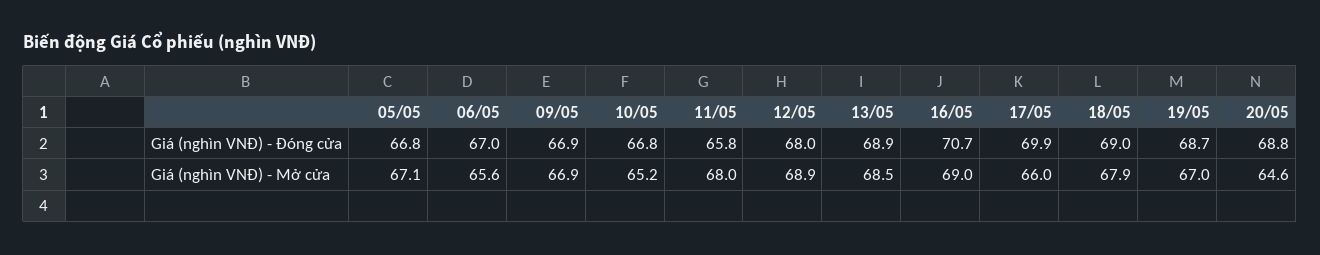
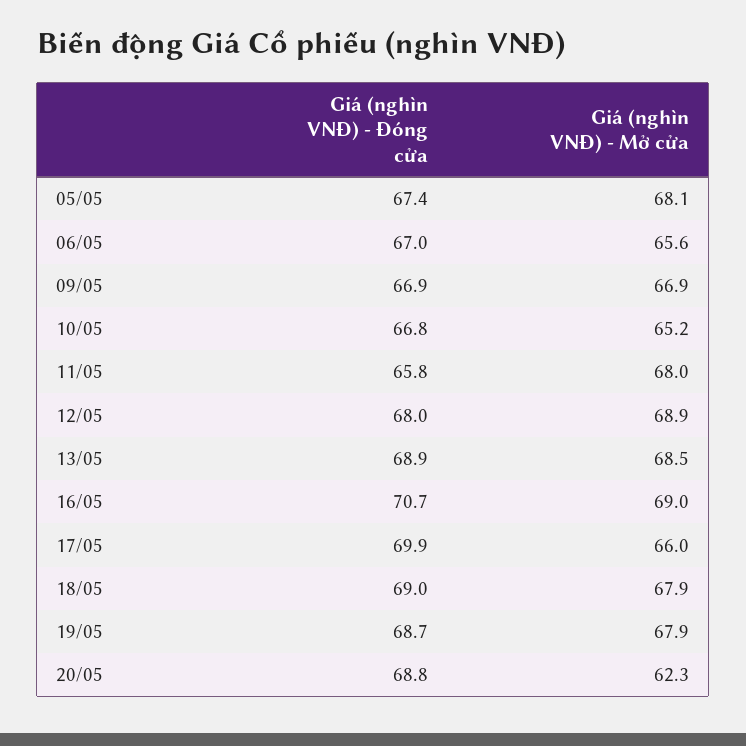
05/05, Giá (nghìn VNĐ) - Đóng cửa: 66.8 -> 67.4
05/05, Giá (nghìn VNĐ) - Mở cửa: 67.1 -> 68.1
19/05, Giá (nghìn VNĐ) - Mở cửa: 67 -> 67.9
20/05, Giá (nghìn VNĐ) - Mở cửa: 64.6 -> 62.3

